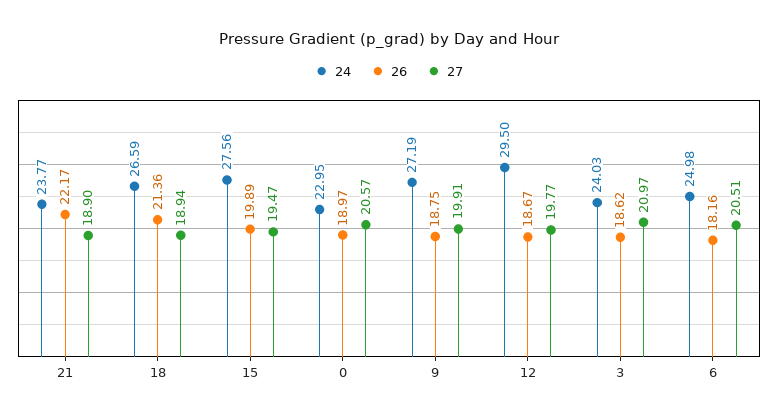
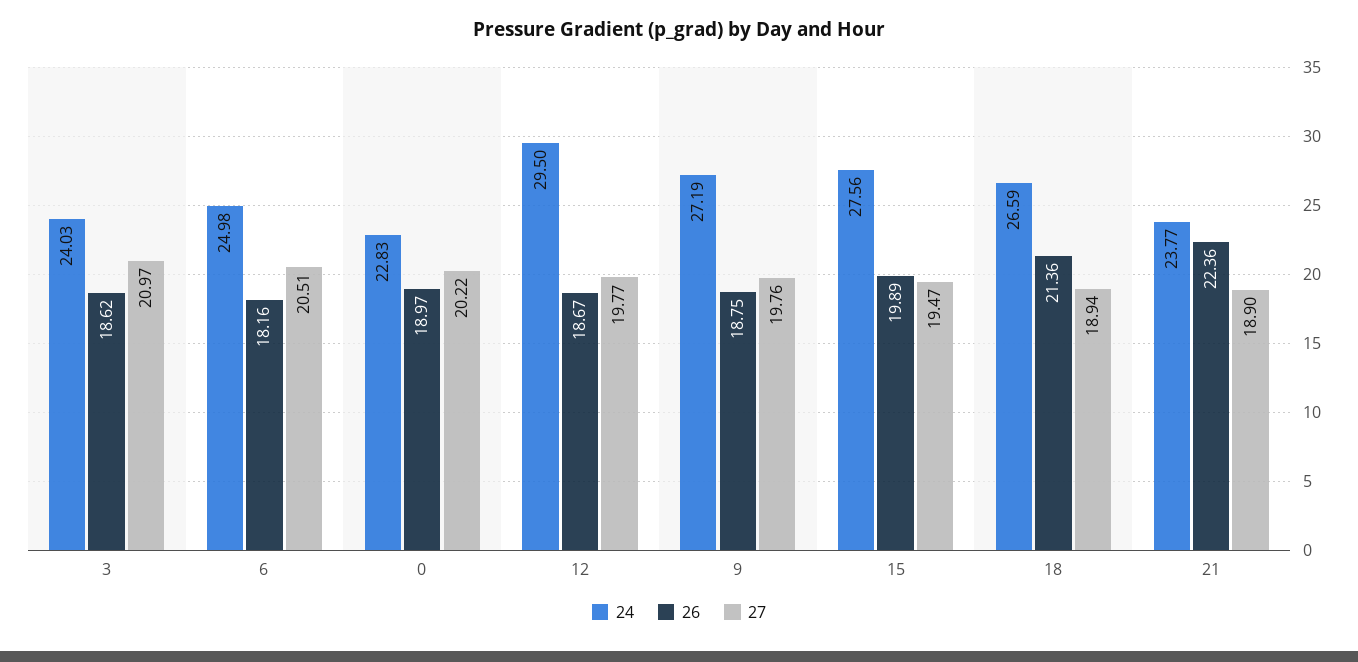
26, 21: 22.17 -> 22.36
24, 0: 22.95 -> 22.83
27, 0: 20.57 -> 20.22
27, 9: 19.91 -> 19.76

